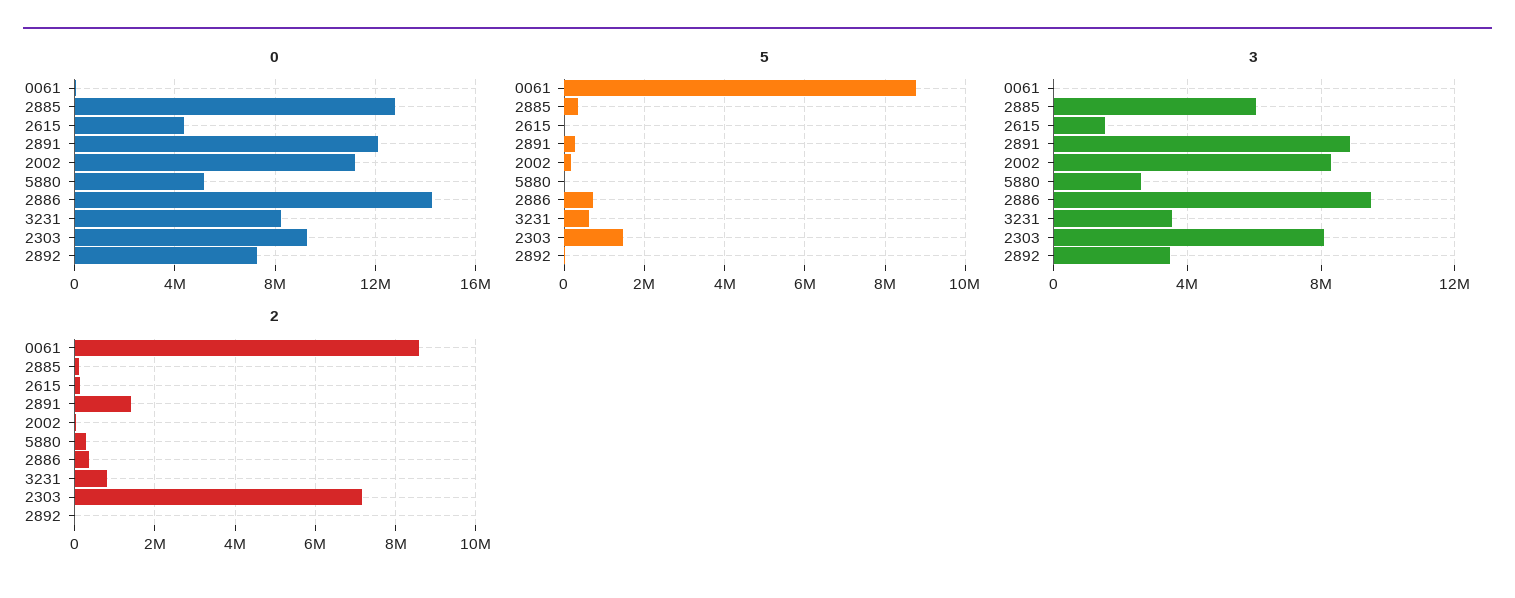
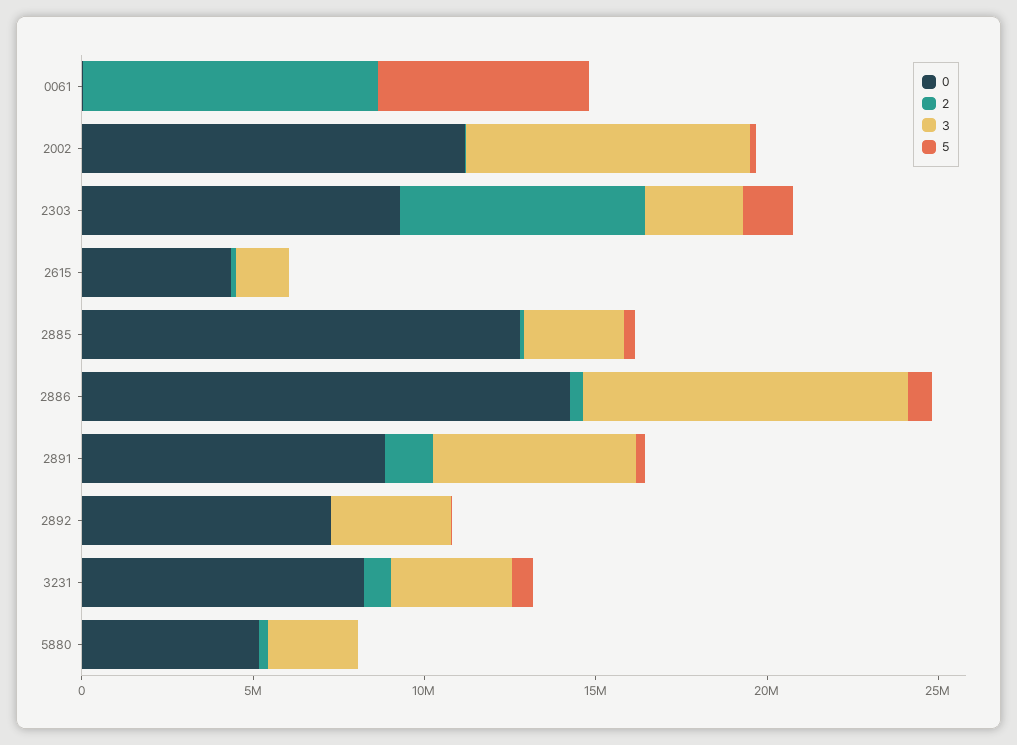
0, 2891: 12000000 -> 9000000
5, 0061: 8800000 -> 6000000
3, 2885: 6000000 -> 3000000
3, 2891: 9000000 -> 6000000
3, 2303: 8000000 -> 3000000

